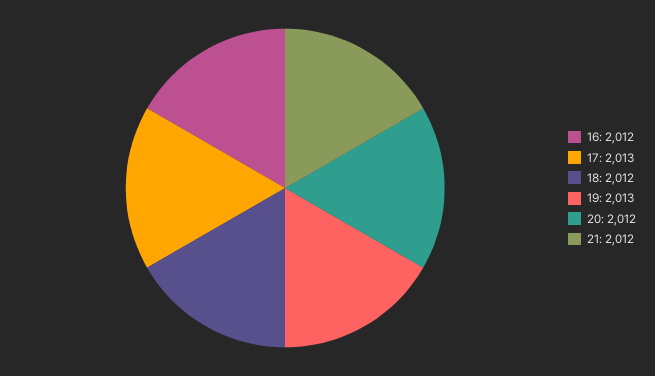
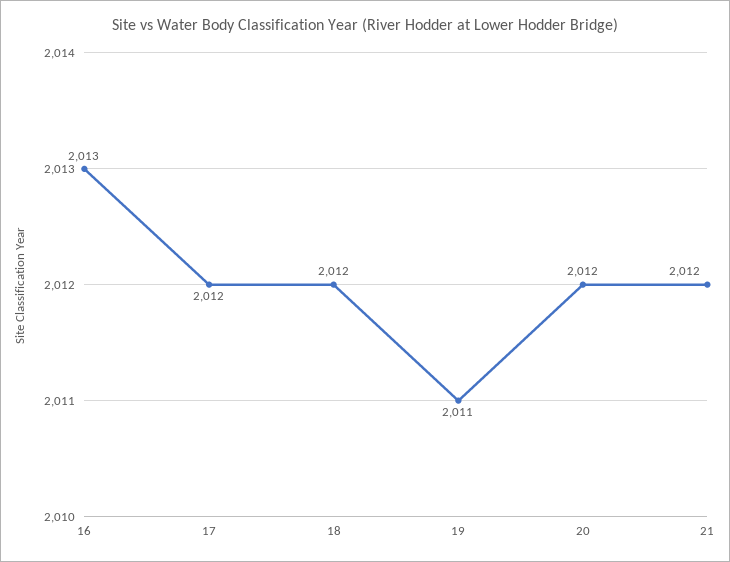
16: 2012 -> 2013
17: 2013 -> 2012
19: 2013 -> 2011

